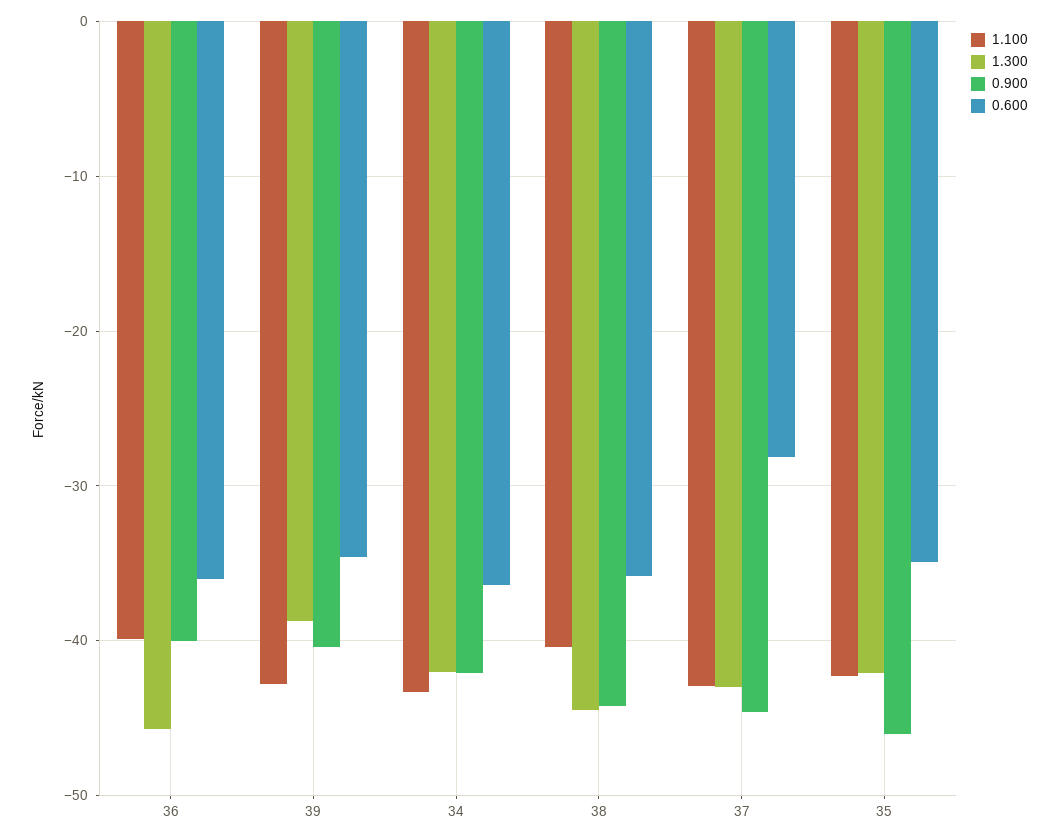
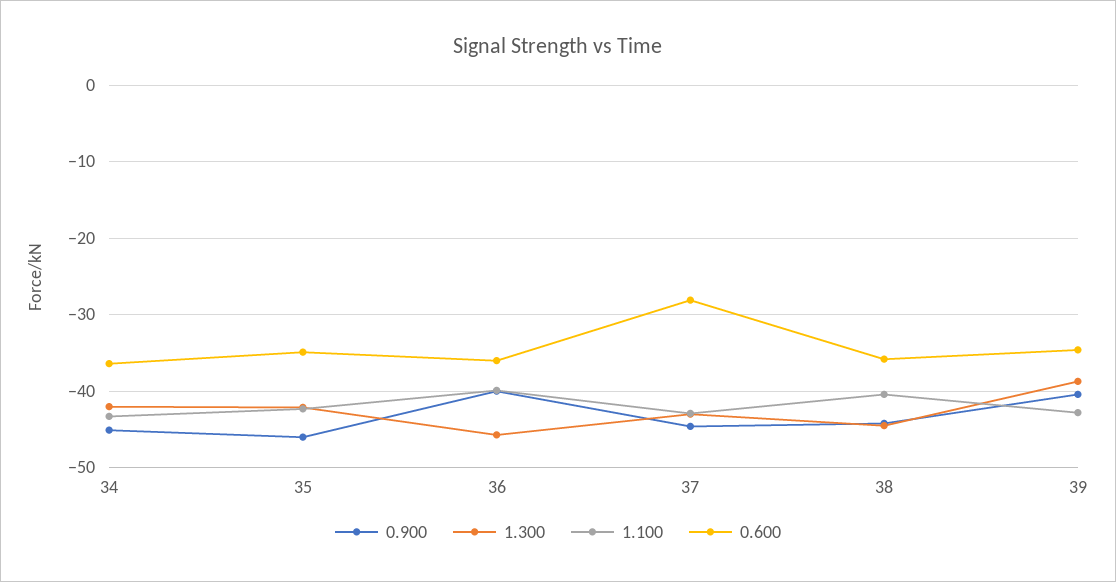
0.900, 34: -42 -> -45

